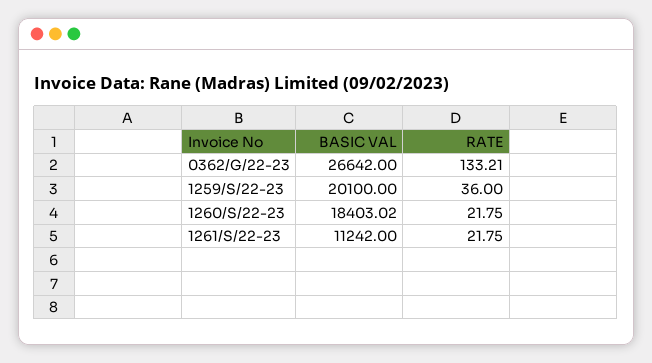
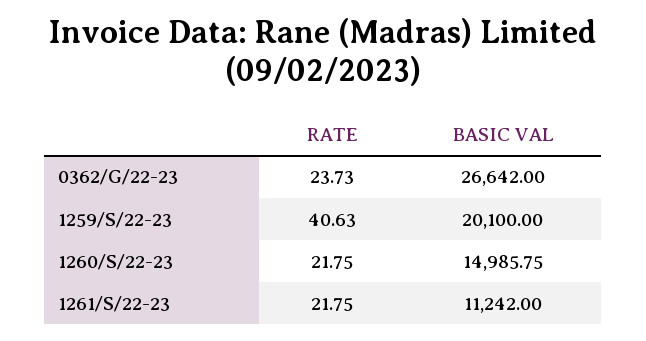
RATE, 0362/G/22-23: 133.21 -> 23.73
RATE, 1259/S/22-23: 36 -> 40.63
BASIC VAL, 1260/S/22-23: 18403.02 -> 14985.75

